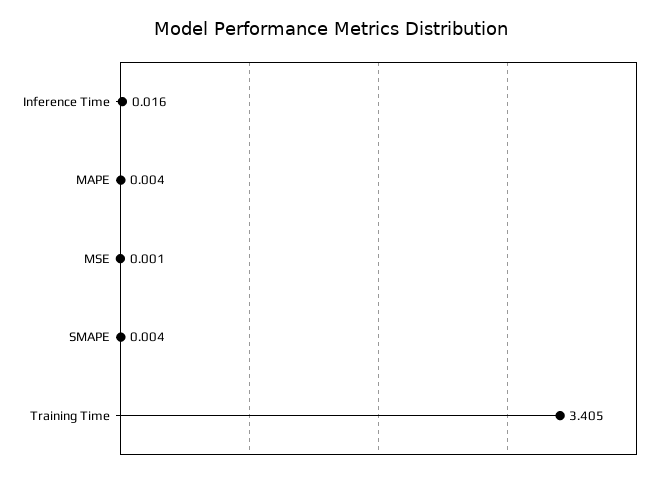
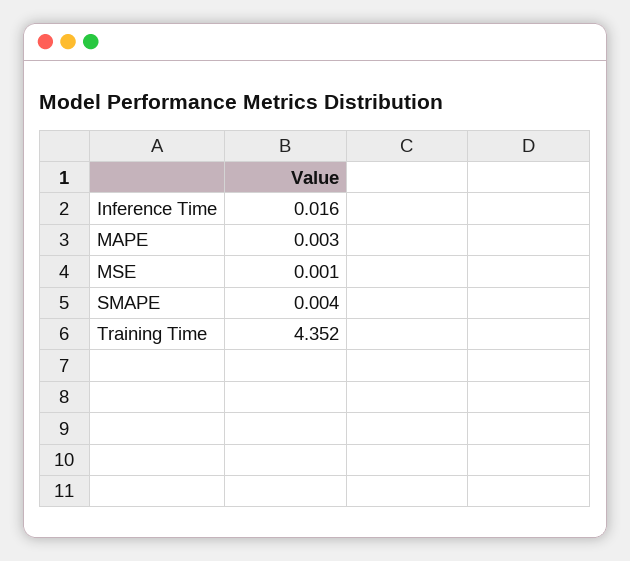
MAPE: 0.004 -> 0.003
Training Time: 3.405 -> 4.352

